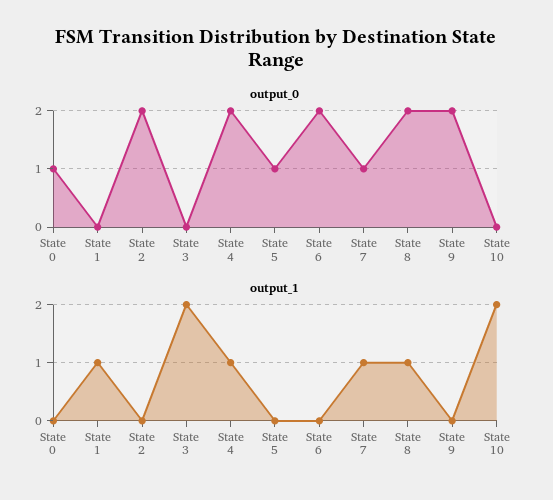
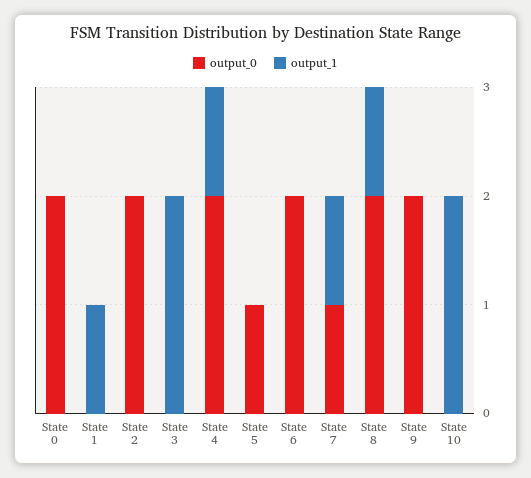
output_0, State 0: 1 -> 2

